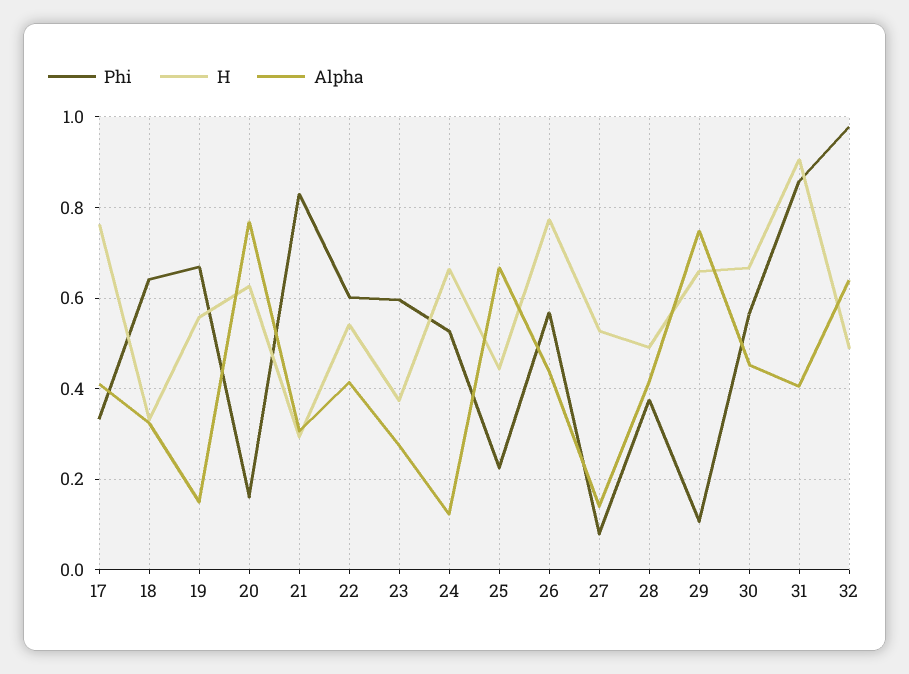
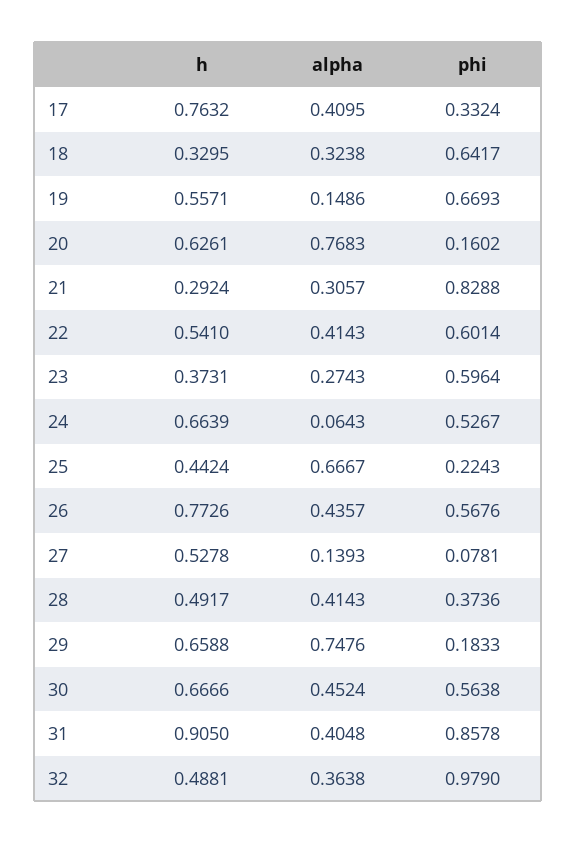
Alpha, 24: 0.12 -> 0.0643
Phi, 29: 0.1 -> 0.1833
Alpha, 32: 0.64 -> 0.3638

